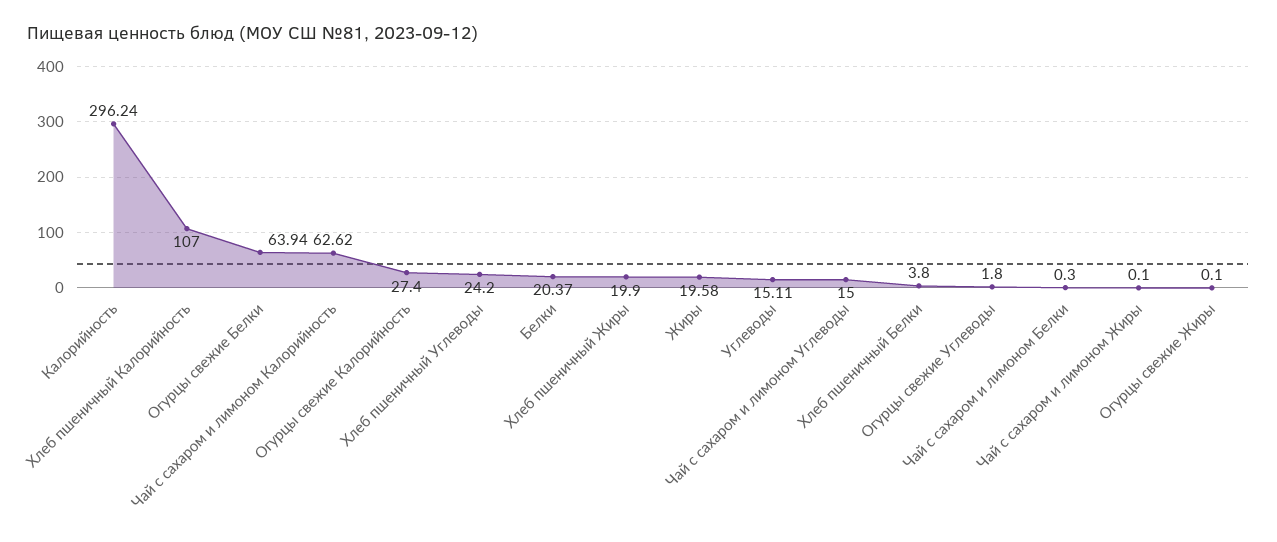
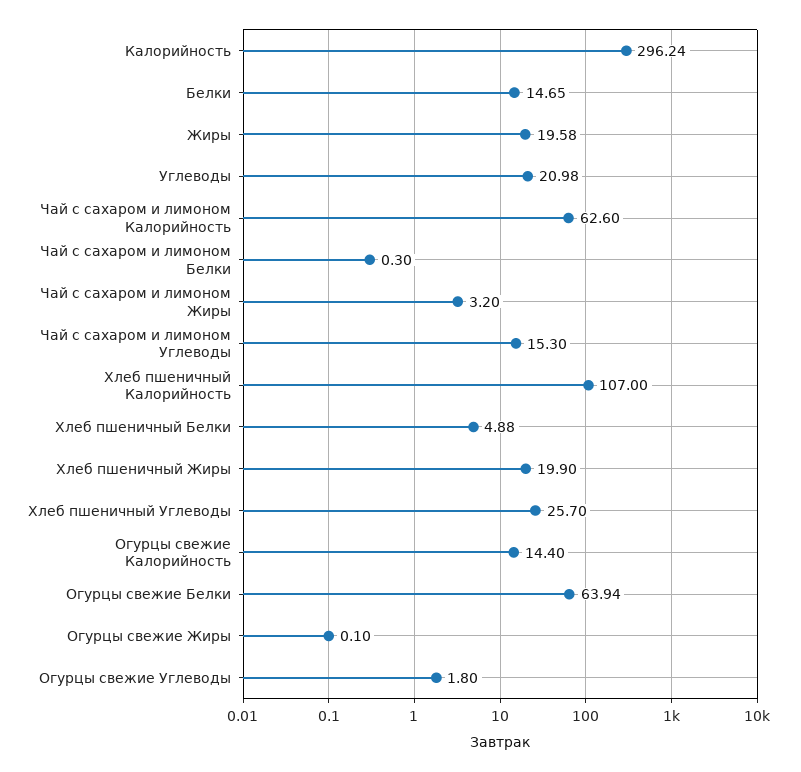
Чай с сахаром и лимоном Калорийность: 62.62 -> 62.6
Огурцы свежие Калорийность: 27.4 -> 14.4
Хлеб пшеничный Углеводы: 24.2 -> 25.7
Белки: 20.37 -> 14.65
Углеводы: 15.11 -> 20.98
Чай с сахаром и лимоном Углеводы: 15 -> 15.3
Хлеб пшеничный Белки: 3.8 -> 4.88
Чай с сахаром и лимоном Жиры: 0.1 -> 3.2

